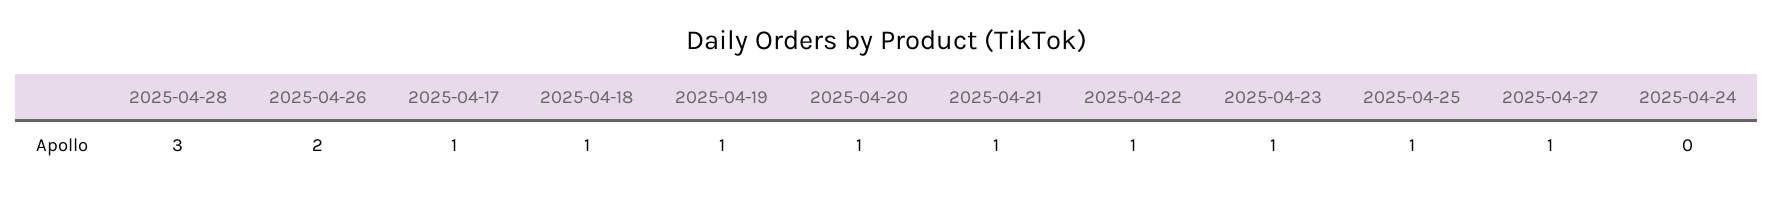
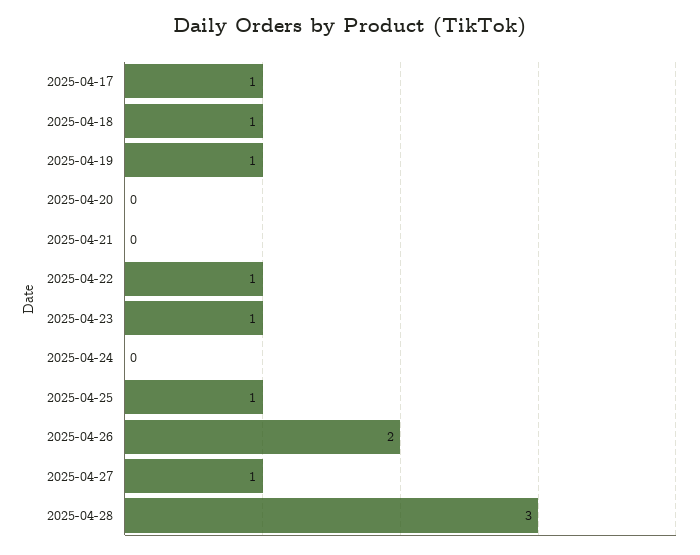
2025-04-20: 1 -> 0
2025-04-21: 1 -> 0

